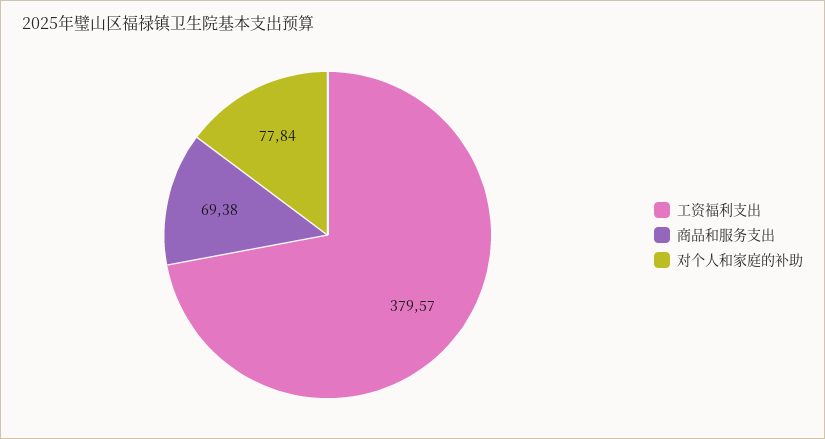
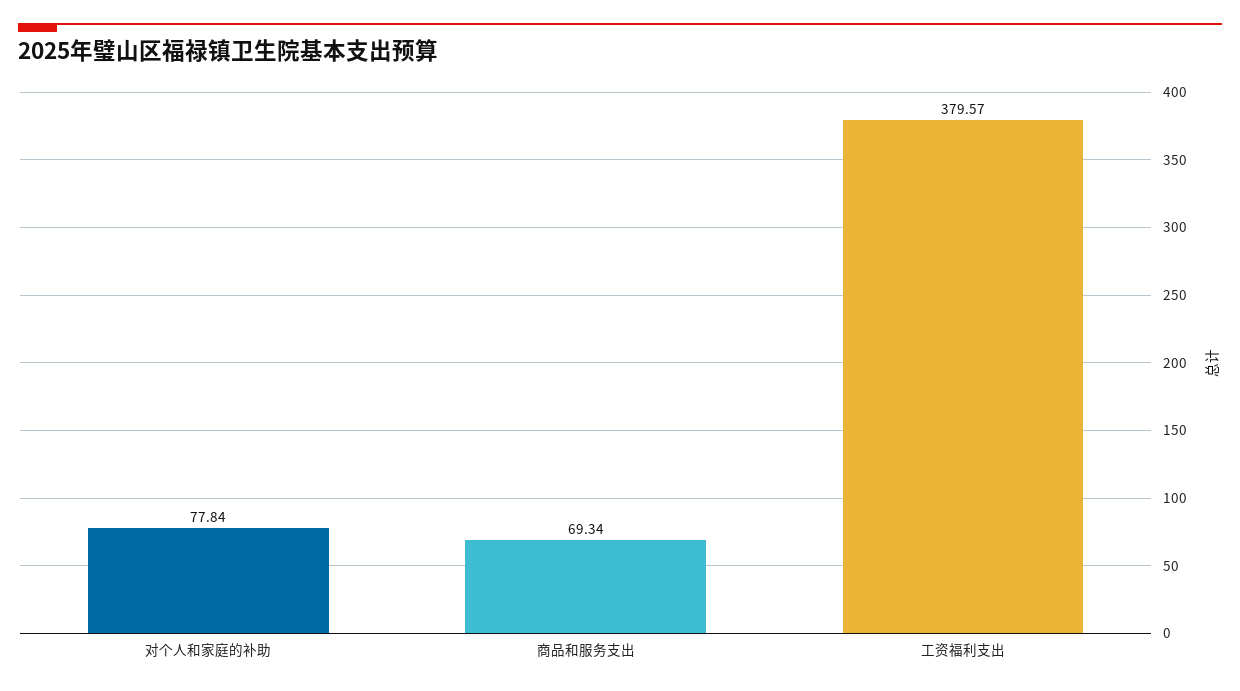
商品和服务支出: 69.38 -> 69.34

